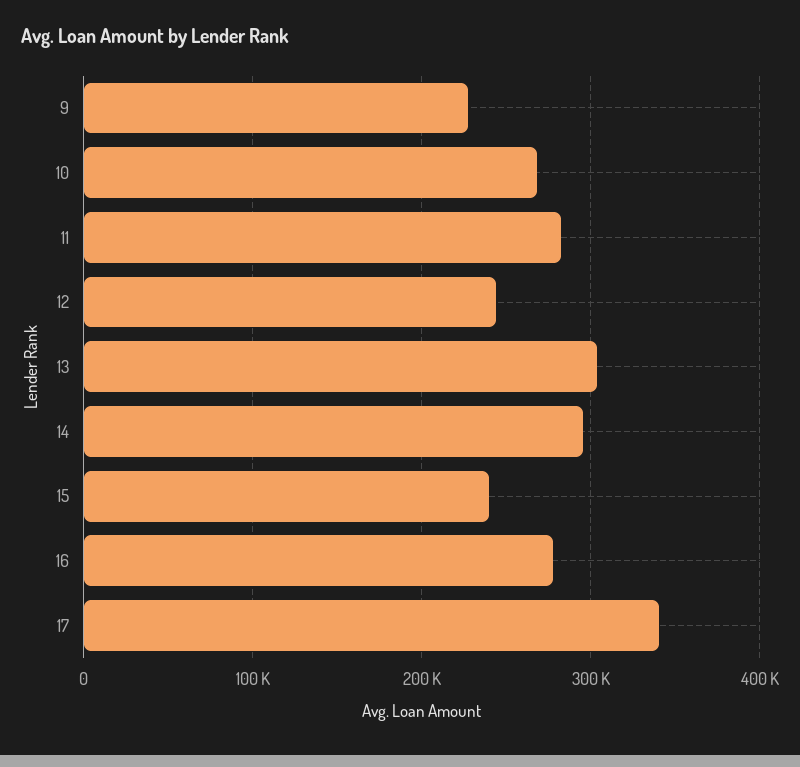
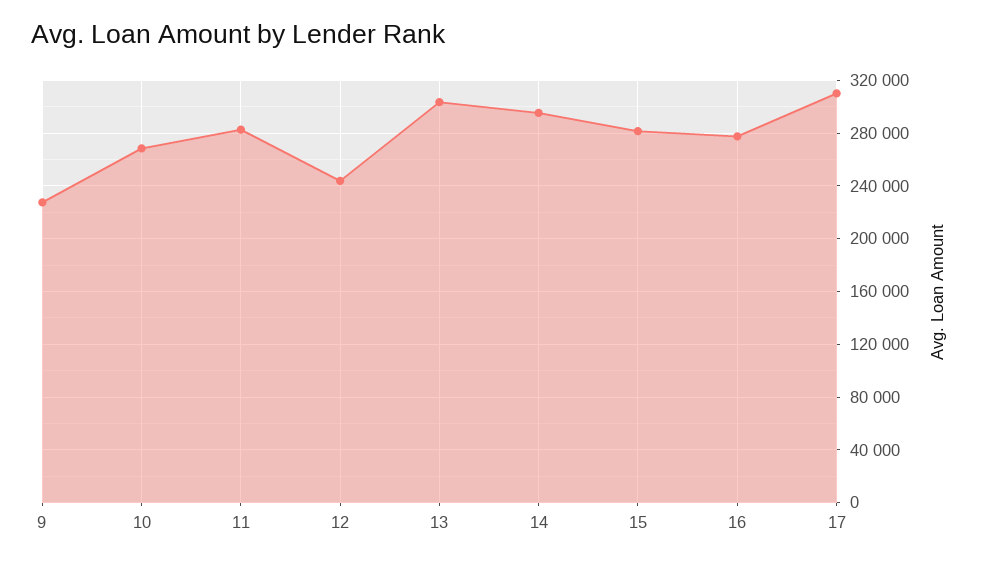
15: 240000 -> 280000
17: 340000 -> 310000

